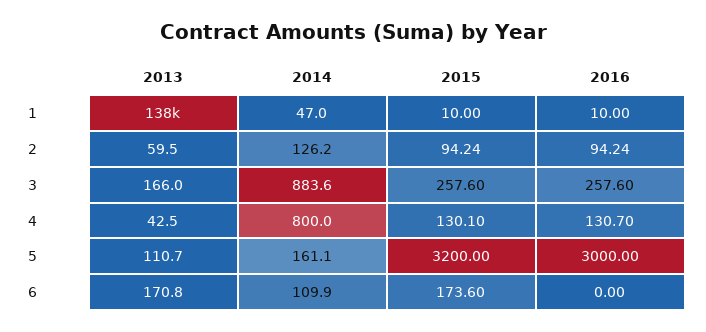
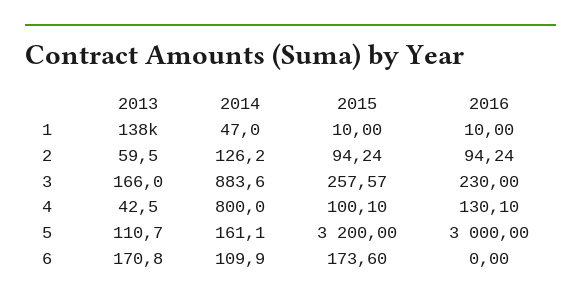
2015, 3: 257.6 -> 257.57
2016, 3: 257.6 -> 230
2015, 4: 130.1 -> 100.1
2016, 4: 130.7 -> 130.1

